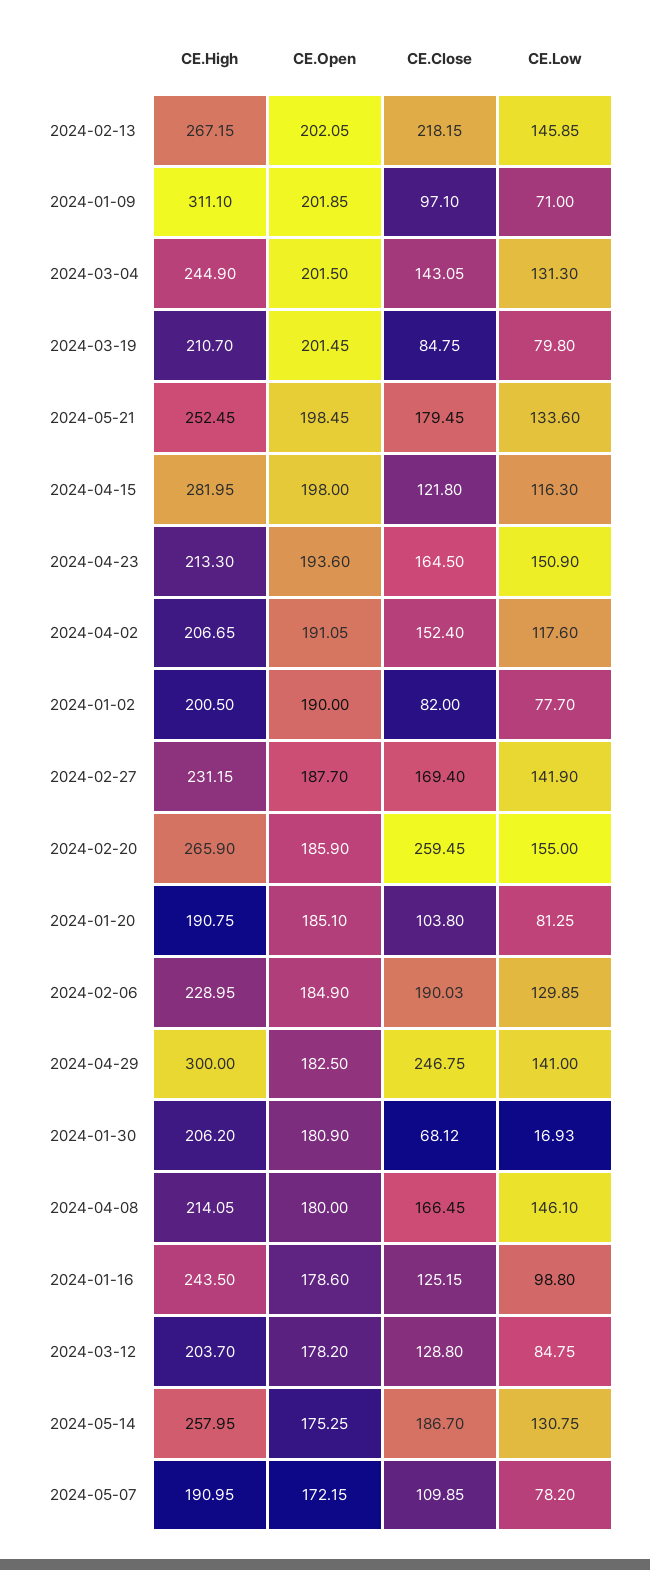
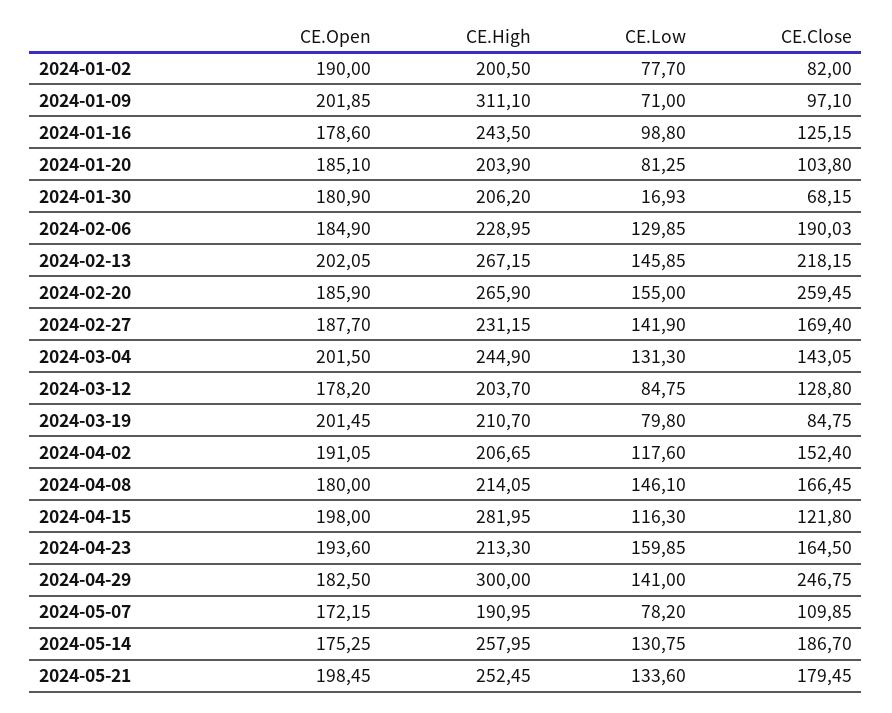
CE.Low, 2024-04-23: 150.9 -> 159.85
CE.High, 2024-01-20: 190.75 -> 203.9
CE.Close, 2024-01-30: 68.12 -> 68.15

